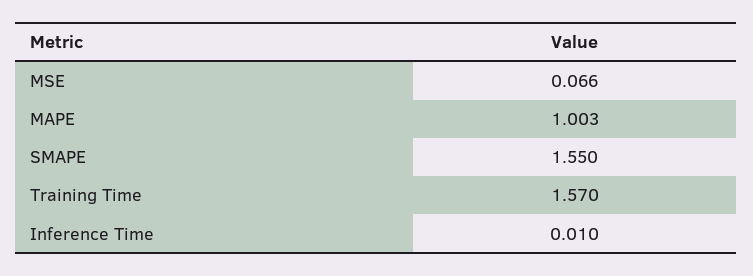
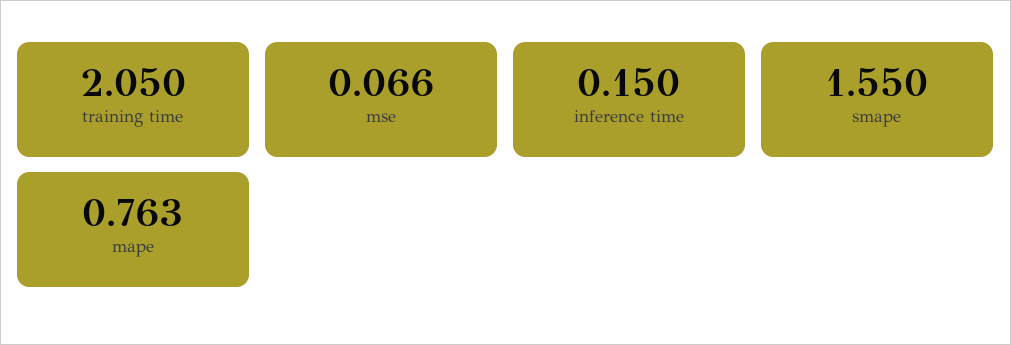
MAPE: 1.003 -> 0.763
Training Time: 1.57 -> 2.05
Inference Time: 0.01 -> 0.15

